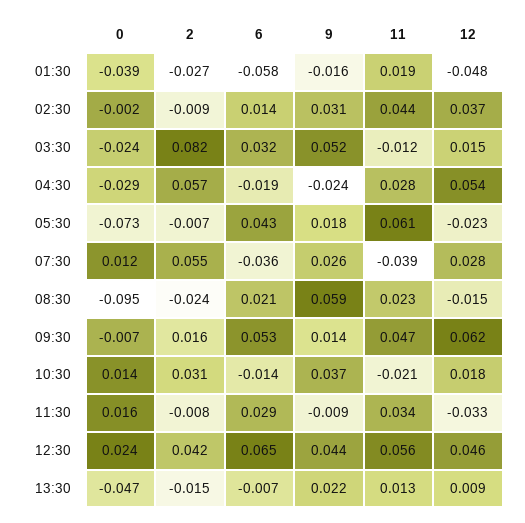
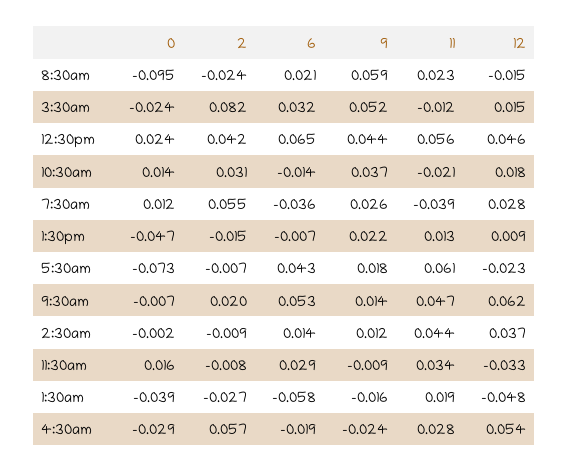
9, 02:30: 0.031 -> 0.012
2, 09:30: 0.016 -> 0.02

